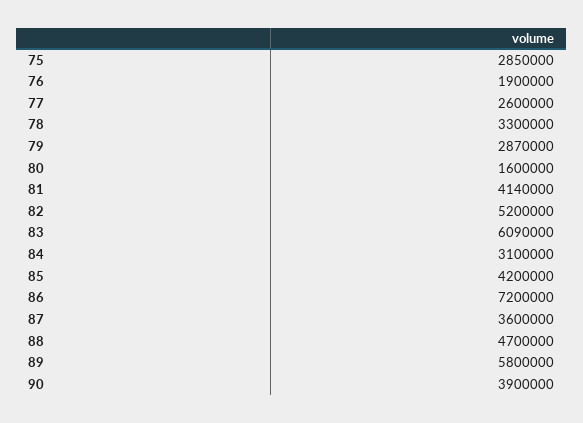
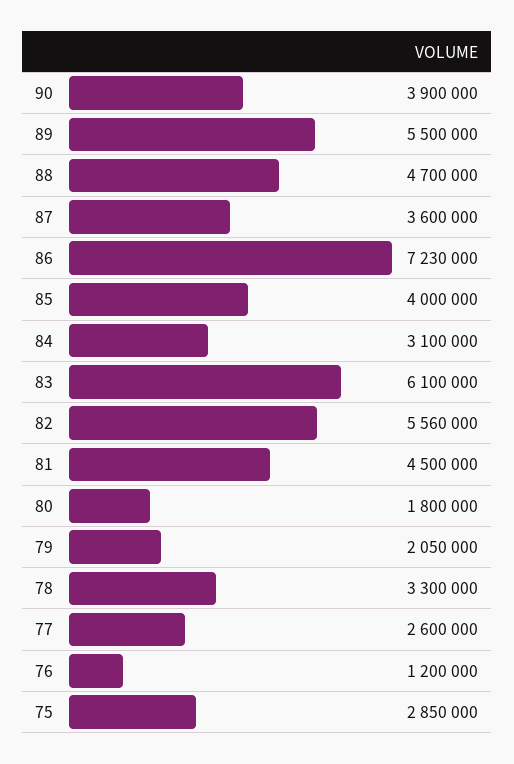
76: 1900000 -> 1200000
79: 2870000 -> 2050000
80: 1600000 -> 1800000
81: 4140000 -> 4500000
82: 5200000 -> 5560000
83: 6090000 -> 6100000
85: 4200000 -> 4000000
86: 7200000 -> 7230000
89: 5800000 -> 5500000

